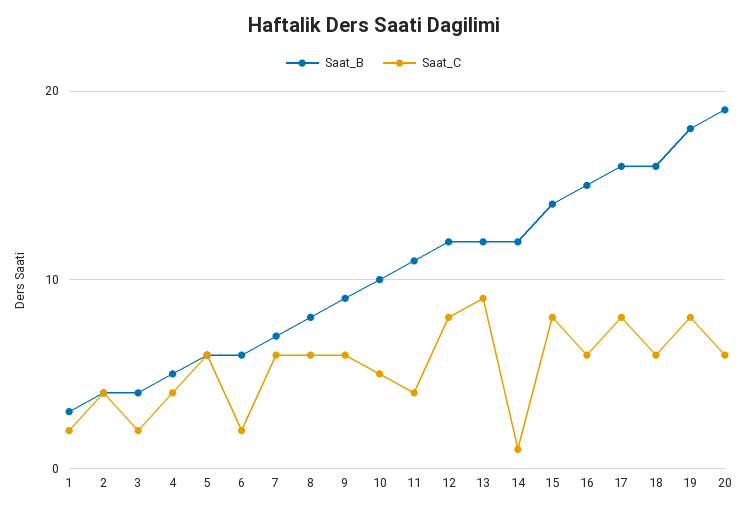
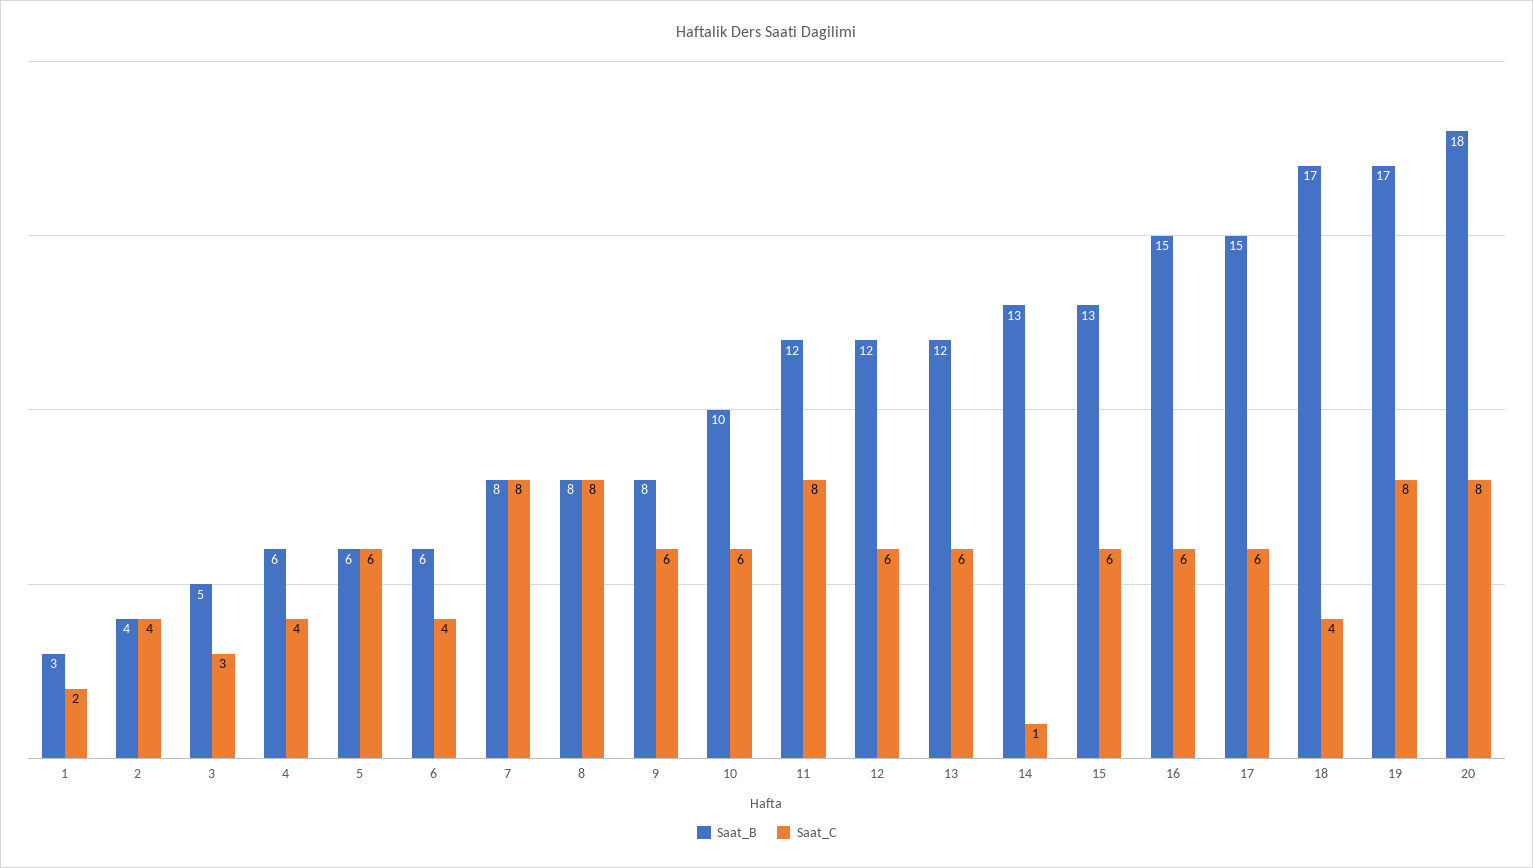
Saat_B, 3: 4 -> 5
Saat_C, 3: 2 -> 3
Saat_B, 4: 5 -> 6
Saat_C, 6: 2 -> 4
Saat_B, 7: 7 -> 8
Saat_C, 7: 6 -> 8
Saat_C, 8: 6 -> 8
Saat_B, 9: 9 -> 8
Saat_C, 10: 5 -> 6
Saat_B, 11: 11 -> 12
Saat_C, 11: 4 -> 8
Saat_C, 12: 8 -> 6
Saat_C, 13: 9 -> 6
Saat_B, 14: 12 -> 13
Saat_B, 15: 14 -> 13
Saat_C, 15: 8 -> 6
Saat_B, 17: 16 -> 15
Saat_C, 17: 8 -> 6
Saat_B, 18: 16 -> 17
Saat_C, 18: 6 -> 4
Saat_B, 19: 18 -> 17
Saat_B, 20: 19 -> 18
Saat_C, 20: 6 -> 8

